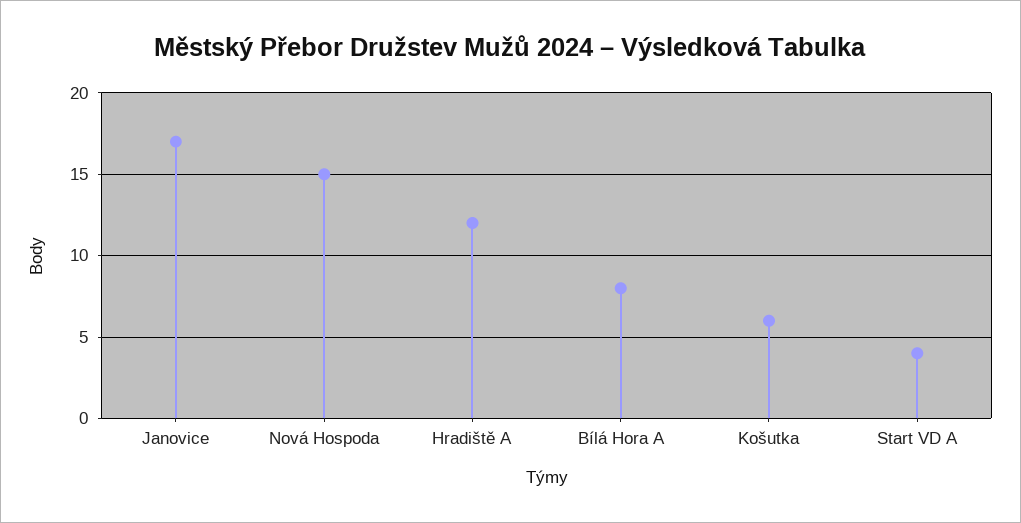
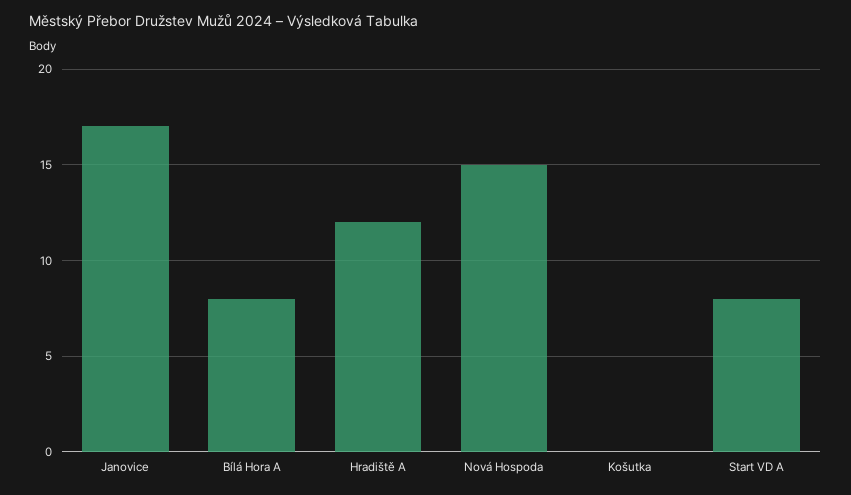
Košutka: 6 -> 0
Start VD A: 4 -> 8

